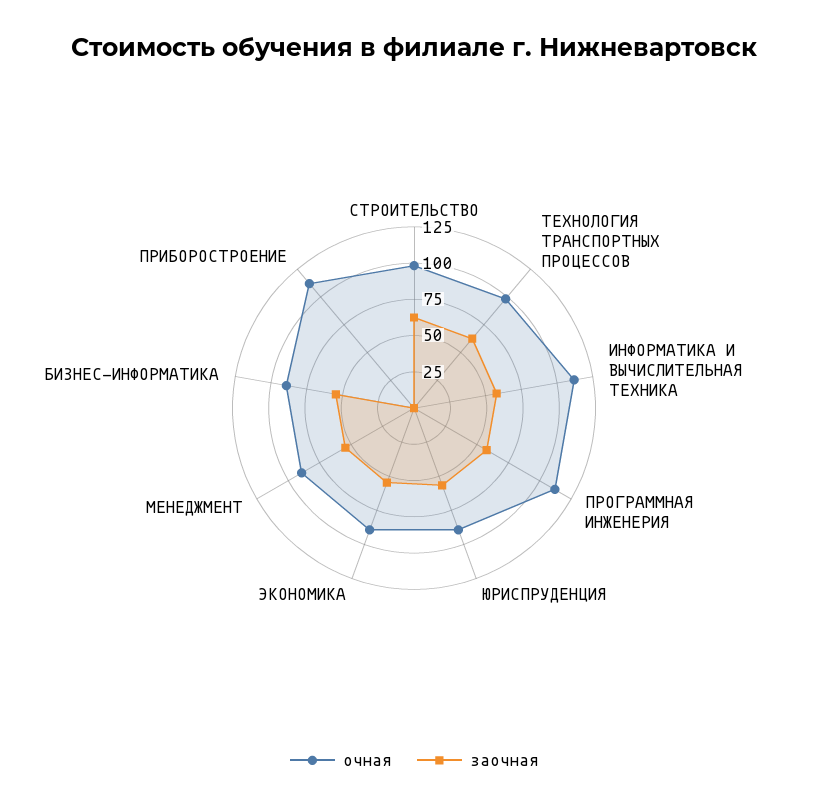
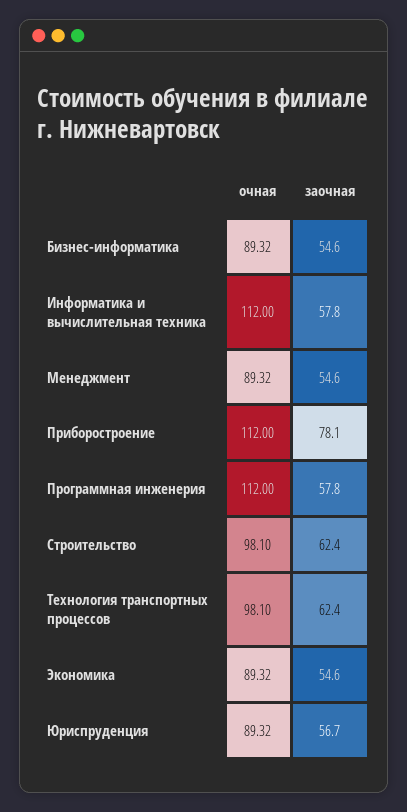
заочная, ПРИБОРОСТРОЕНИЕ: 0 -> 78.1

